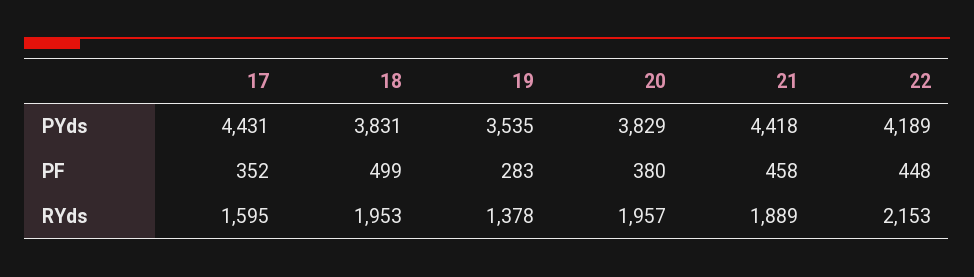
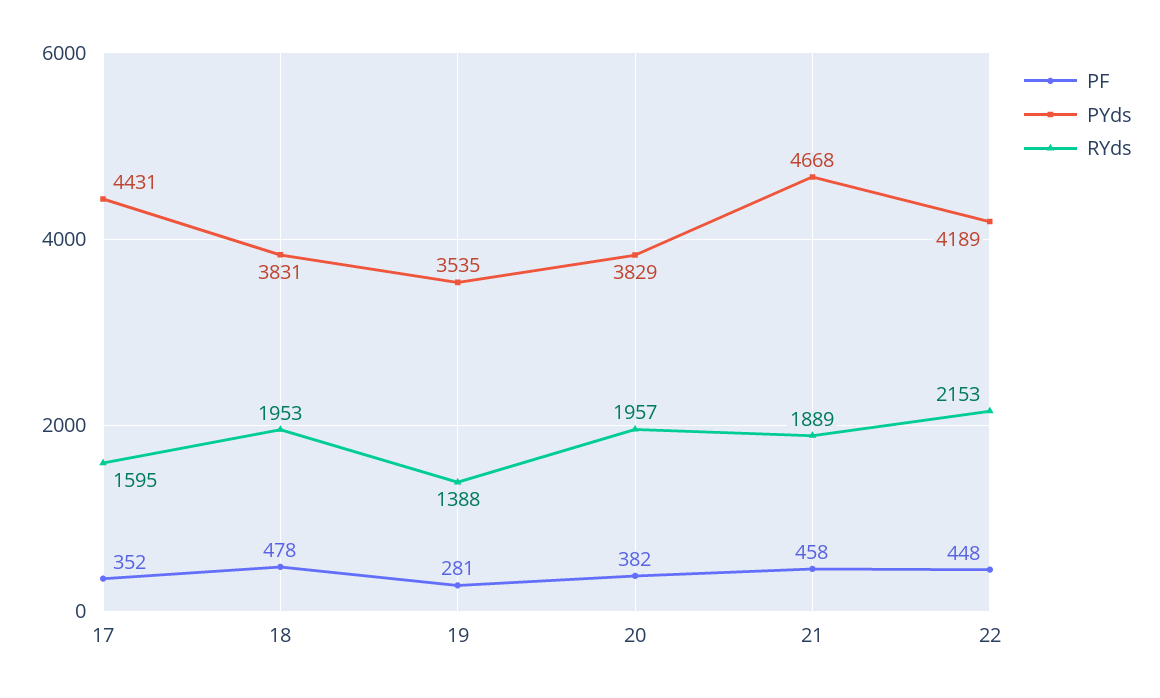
PYds, 21: 4418 -> 4668
PF, 18: 499 -> 478
PF, 19: 283 -> 281
PF, 20: 380 -> 382
RYds, 19: 1378 -> 1388

